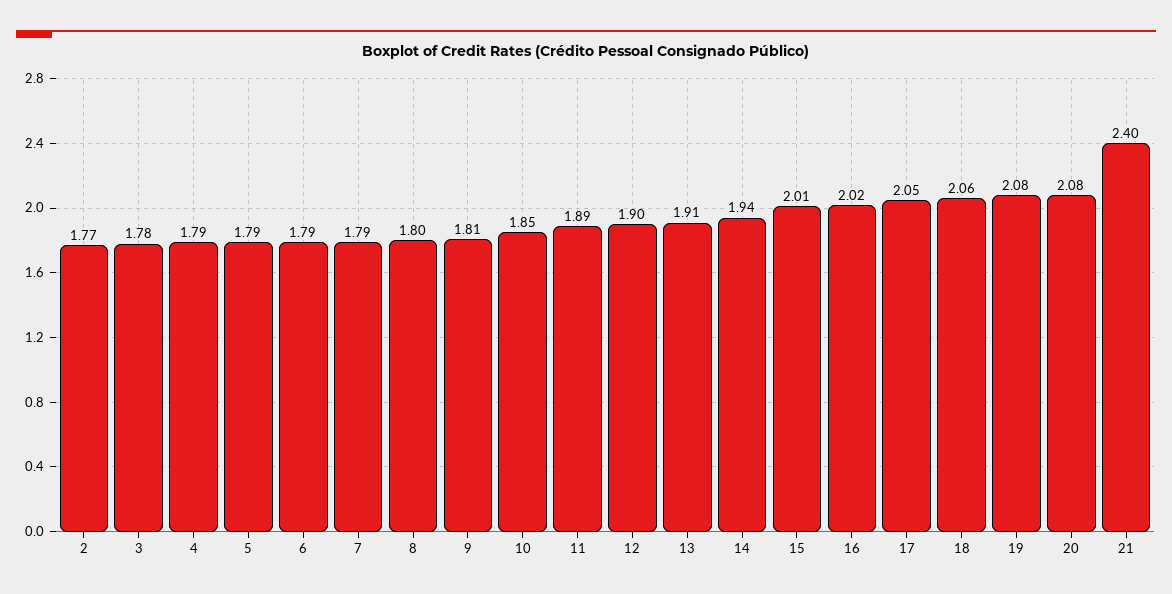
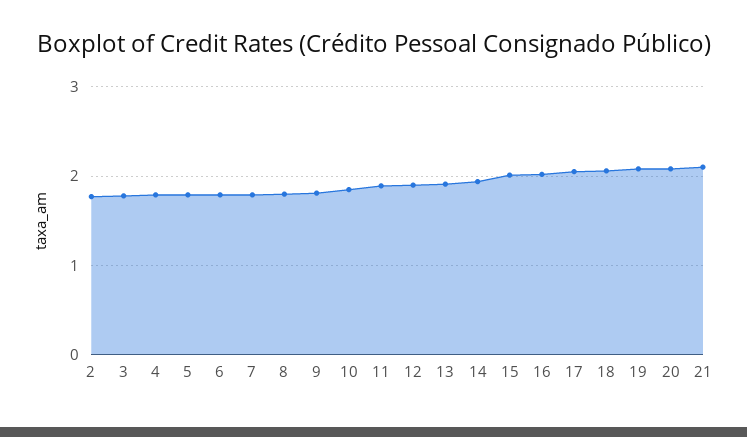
21: 2.4 -> 2.1

